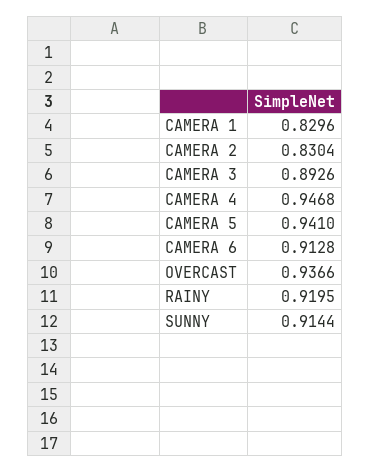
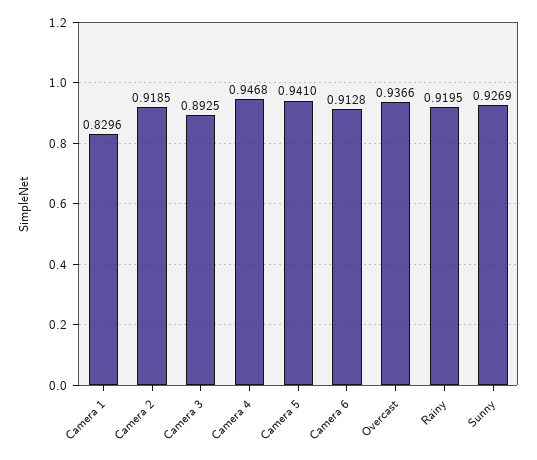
CAMERA 2: 0.8304 -> 0.9185
CAMERA 3: 0.8926 -> 0.8925
SUNNY: 0.9144 -> 0.9269

